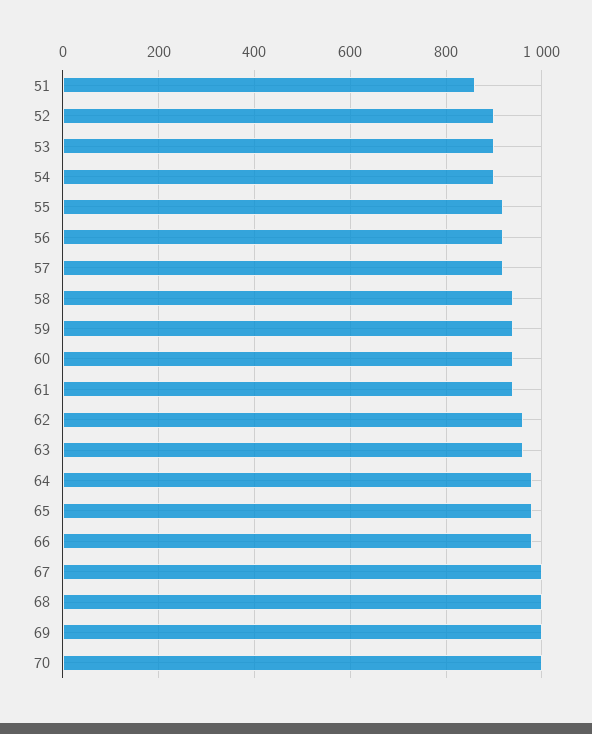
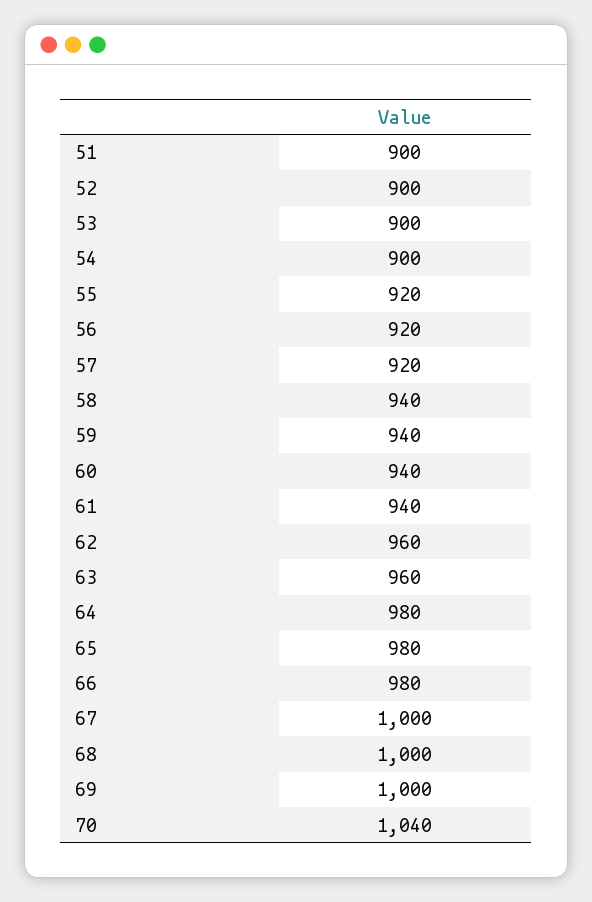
51: 860 -> 900
70: 1000 -> 1040

